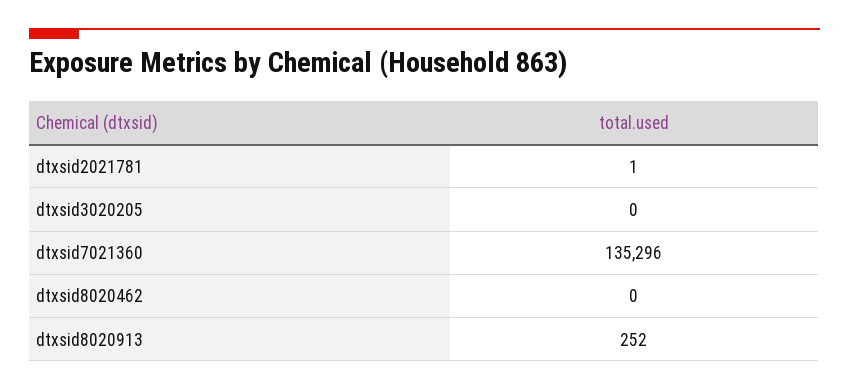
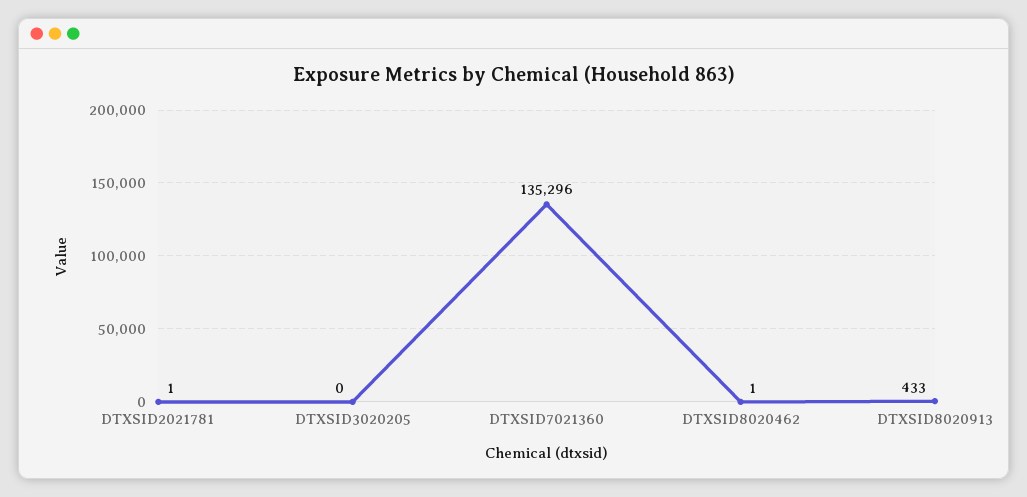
dtxsid8020462: 0 -> 1
dtxsid8020913: 252 -> 433

